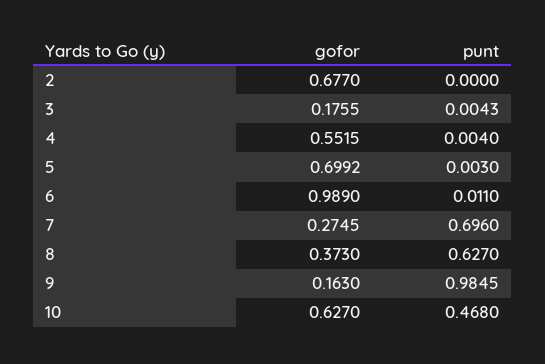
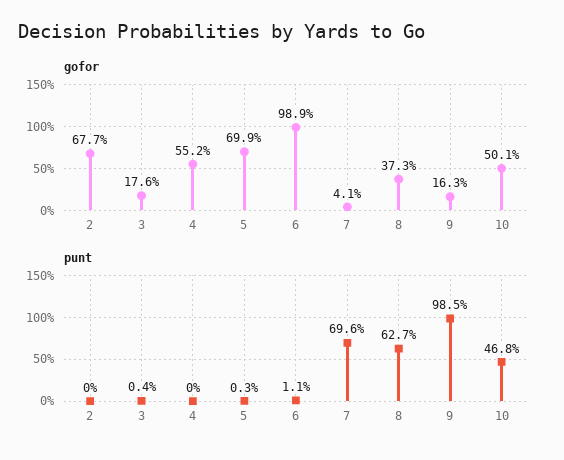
punt, 4: 0.004 -> 0
gofor, 7: 0.2745 -> 0.041
gofor, 10: 0.627 -> 0.501

